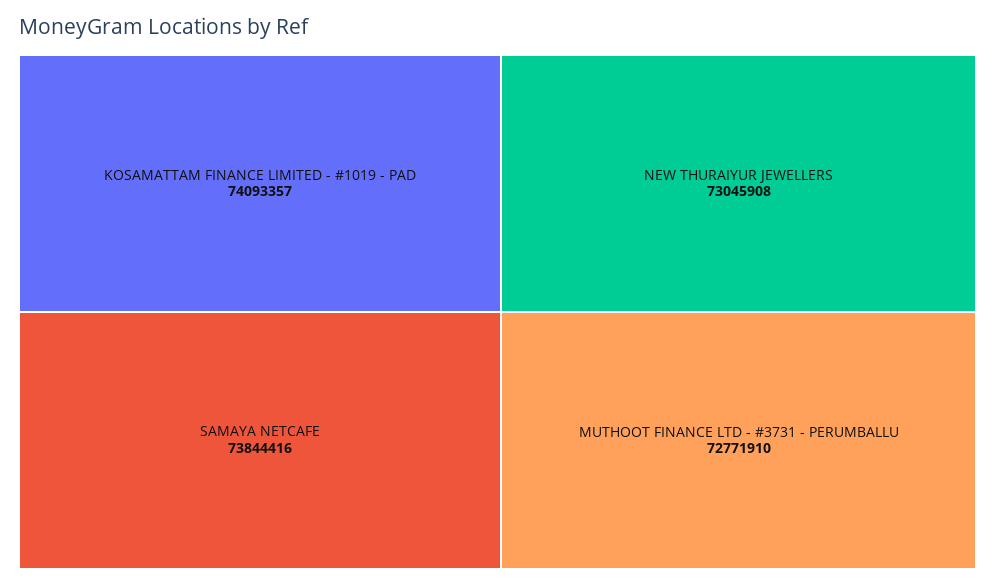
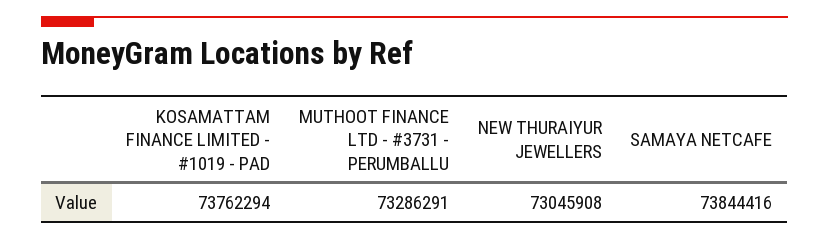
KOSAMATTAM FINANCE LIMITED - #1019 - PAD: 74093357 -> 73762294
MUTHOOT FINANCE LTD - #3731 - PERUMBALLU: 72771910 -> 73286291

